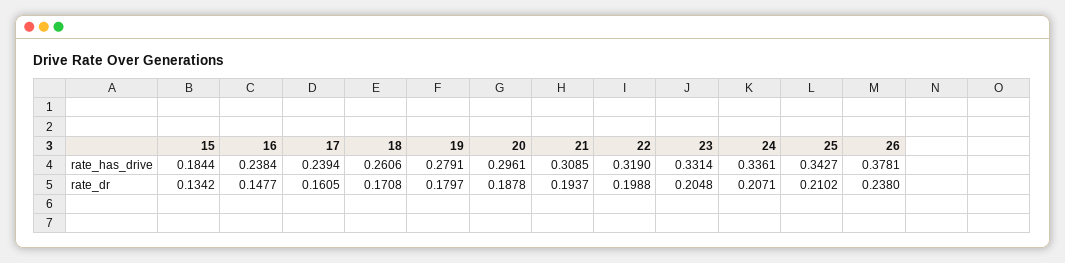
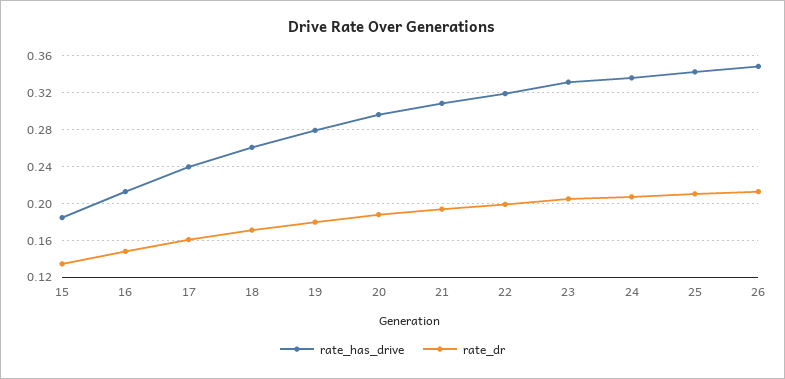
rate_has_drive, 16: 0.2384 -> 0.21
rate_has_drive, 26: 0.3781 -> 0.35
rate_dr, 26: 0.238 -> 0.21

